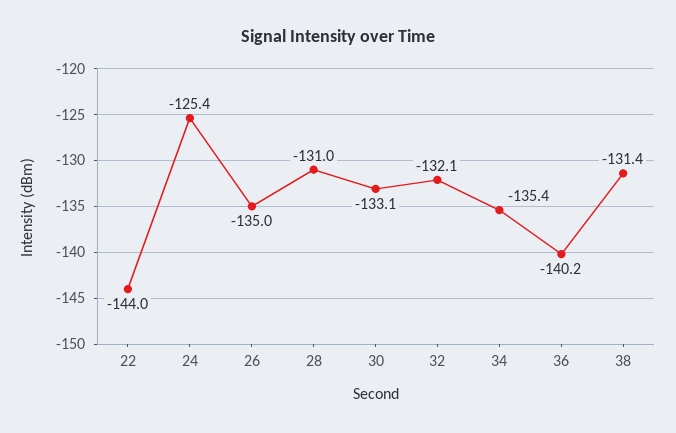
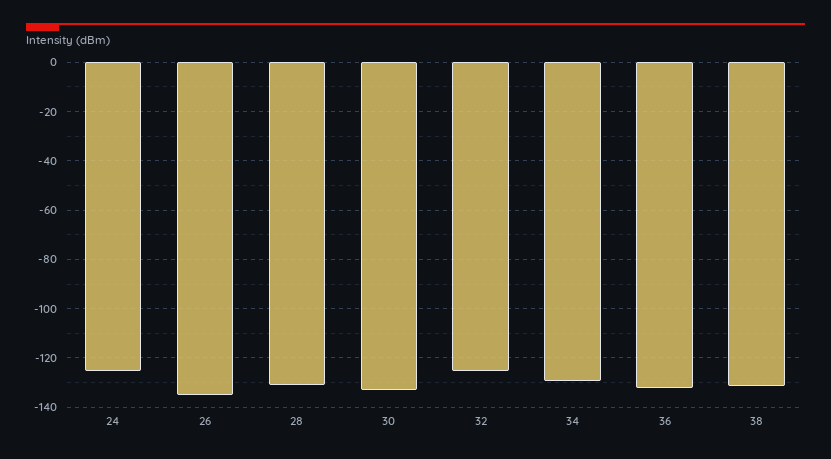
22: -144 -> none
32: -132.1 -> -125
34: -135.4 -> -130
36: -140.2 -> -132.5

